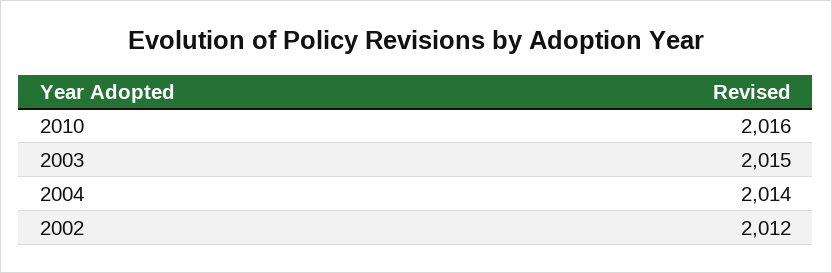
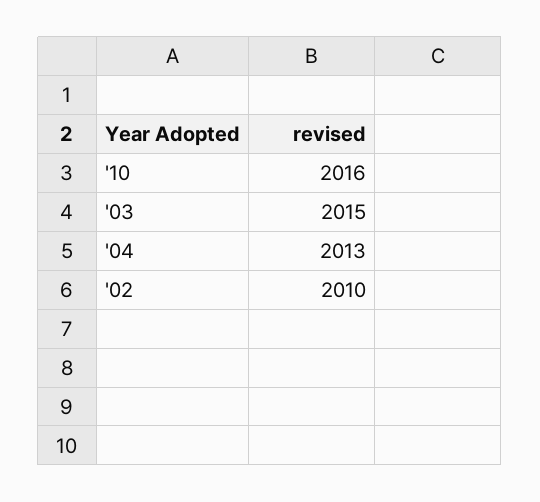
2004: 2014 -> 2013
2002: 2012 -> 2010

